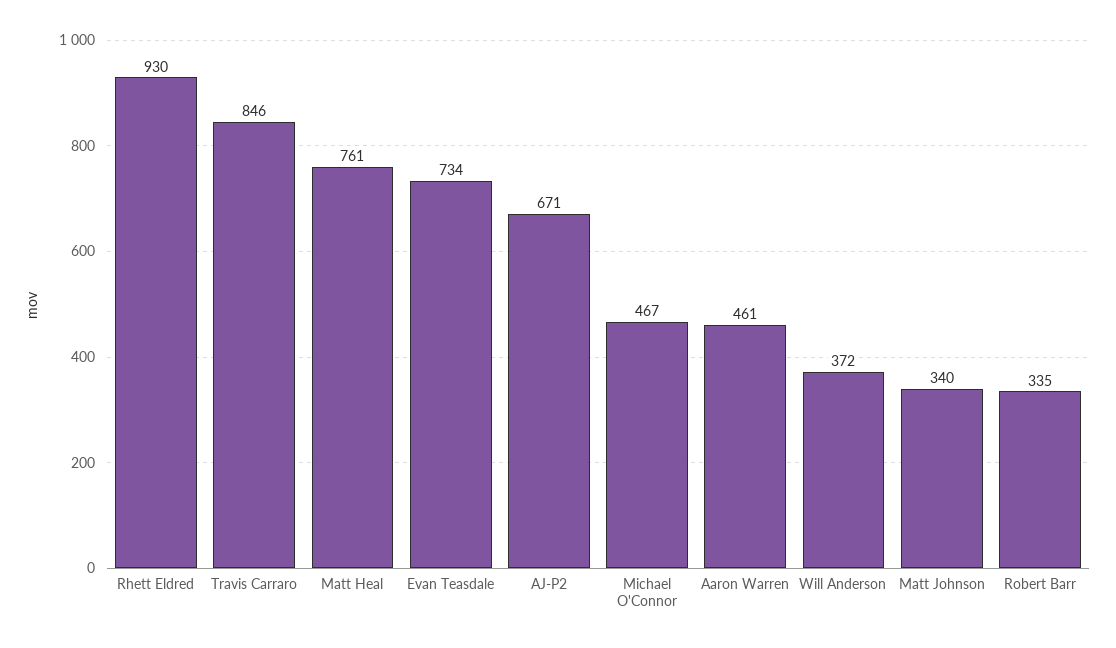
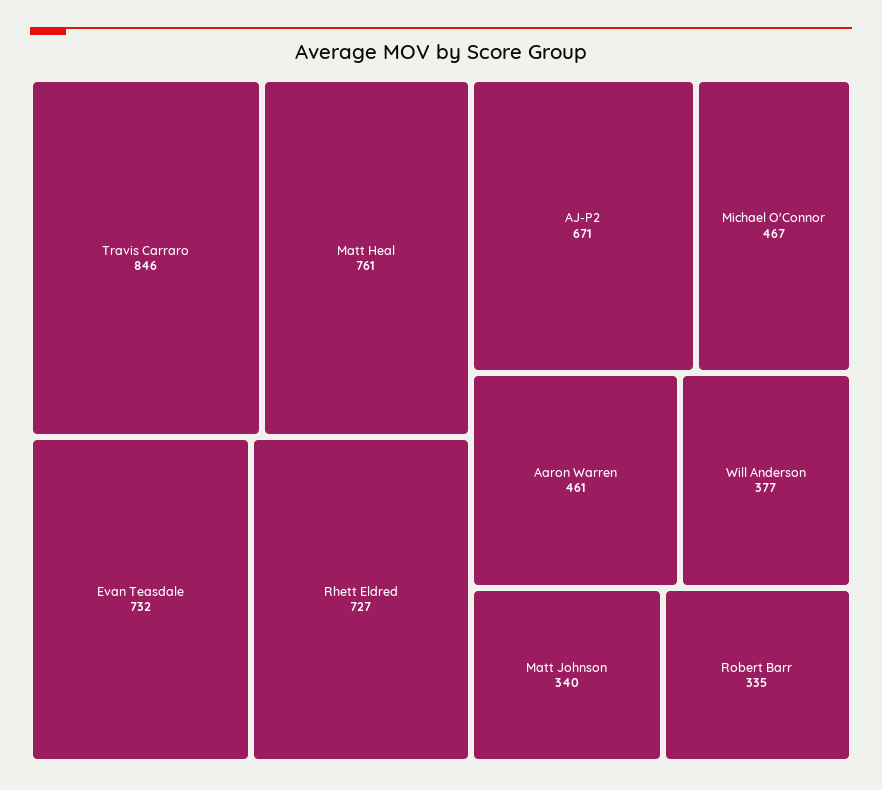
Rhett Eldred: 930 -> 727
Evan Teasdale: 734 -> 732
Will Anderson: 372 -> 377

